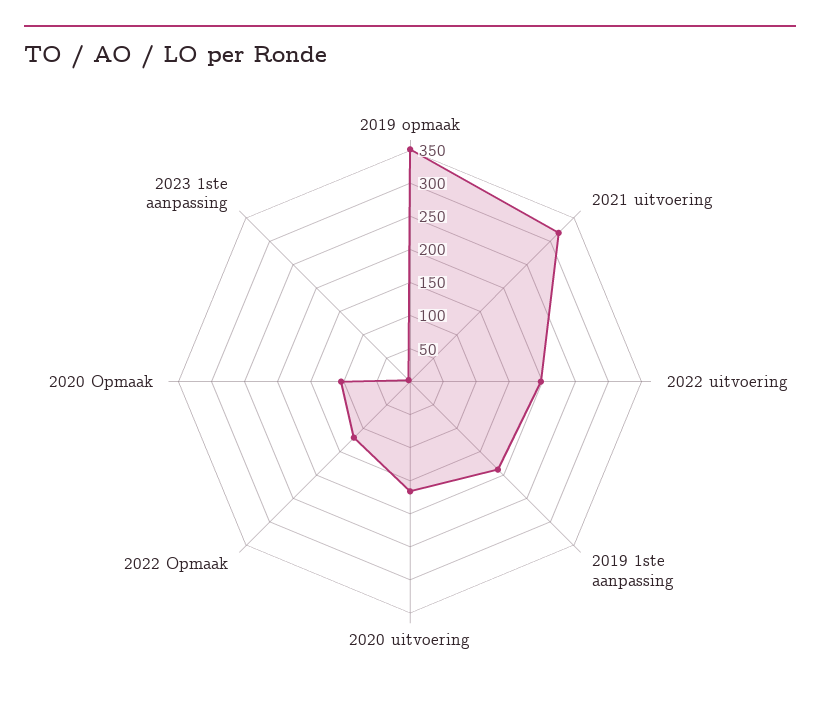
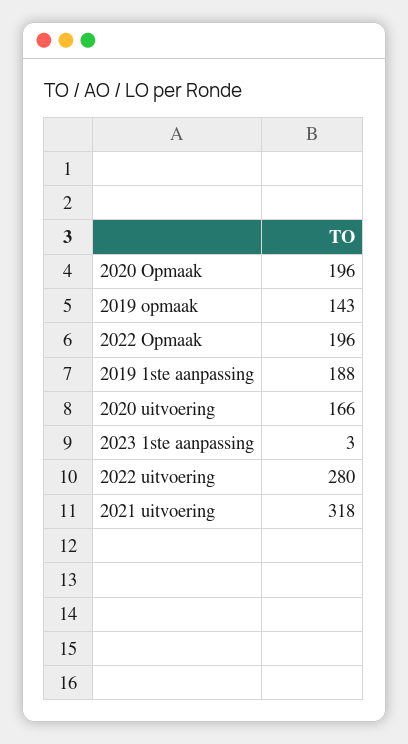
2019 opmaak: 350 -> 143
2022 uitvoering: 200 -> 280
2022 Opmaak: 125 -> 196
2020 Opmaak: 100 -> 196

